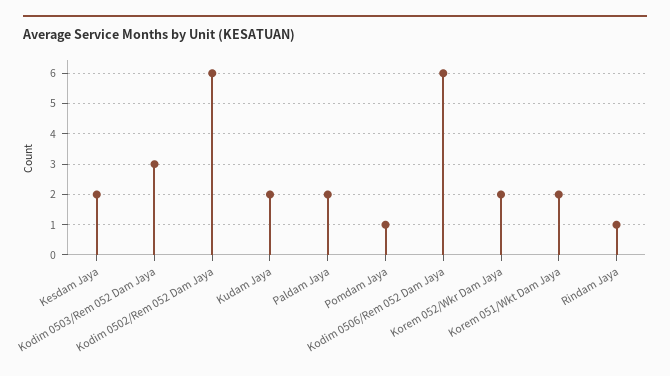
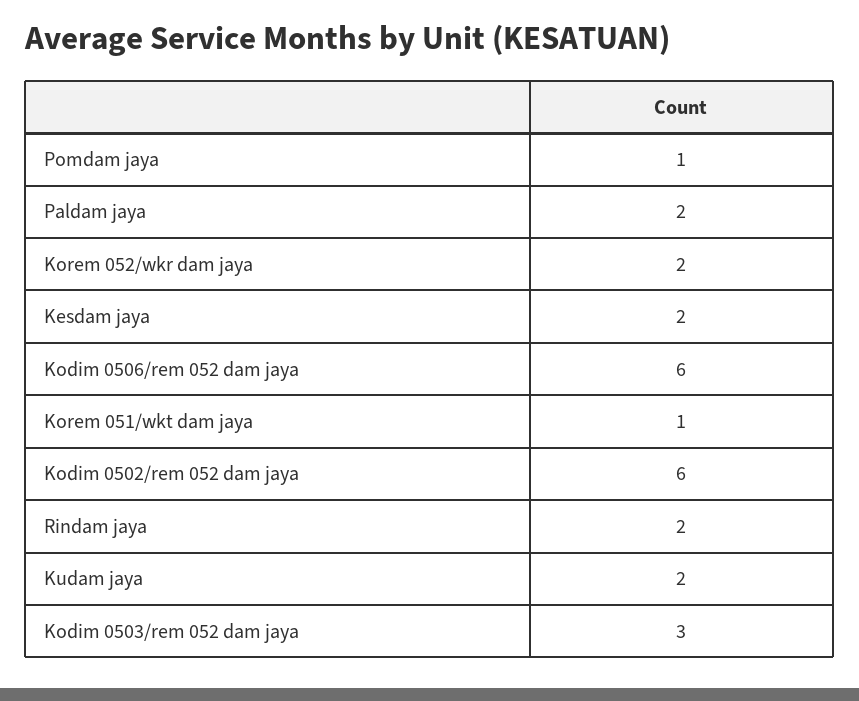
Korem 051/Wkt Dam Jaya: 2 -> 1
Rindam Jaya: 1 -> 2

